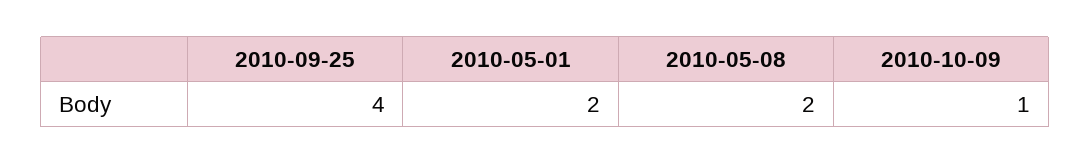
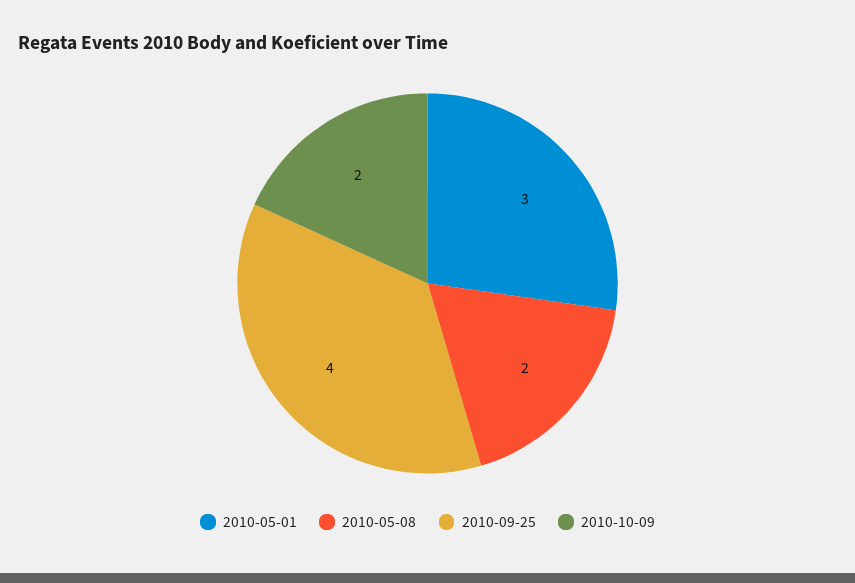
2010-05-01: 2 -> 3
2010-10-09: 1 -> 2

